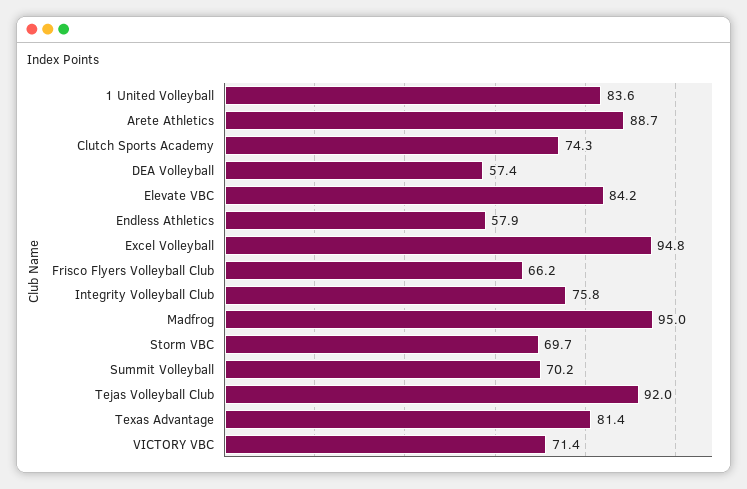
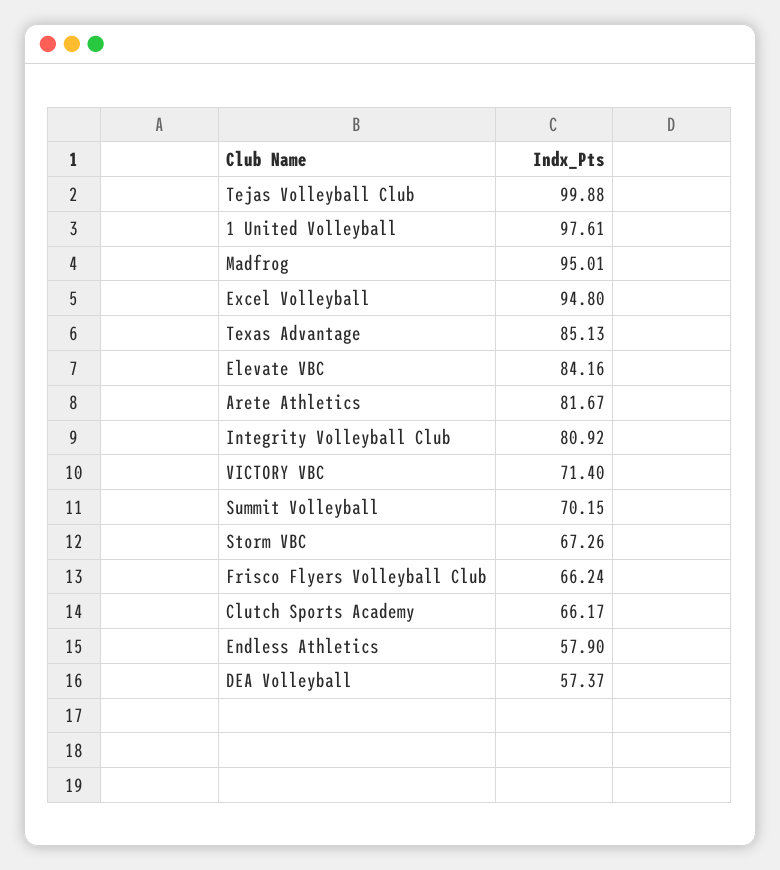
1 United Volleyball: 83.6 -> 97.61
Arete Athletics: 88.7 -> 81.67
Clutch Sports Academy: 74.3 -> 66.17
Integrity Volleyball Club: 75.8 -> 80.92
Storm VBC: 69.7 -> 67.26
Tejas Volleyball Club: 92 -> 99.88
Texas Advantage: 81.4 -> 85.13

